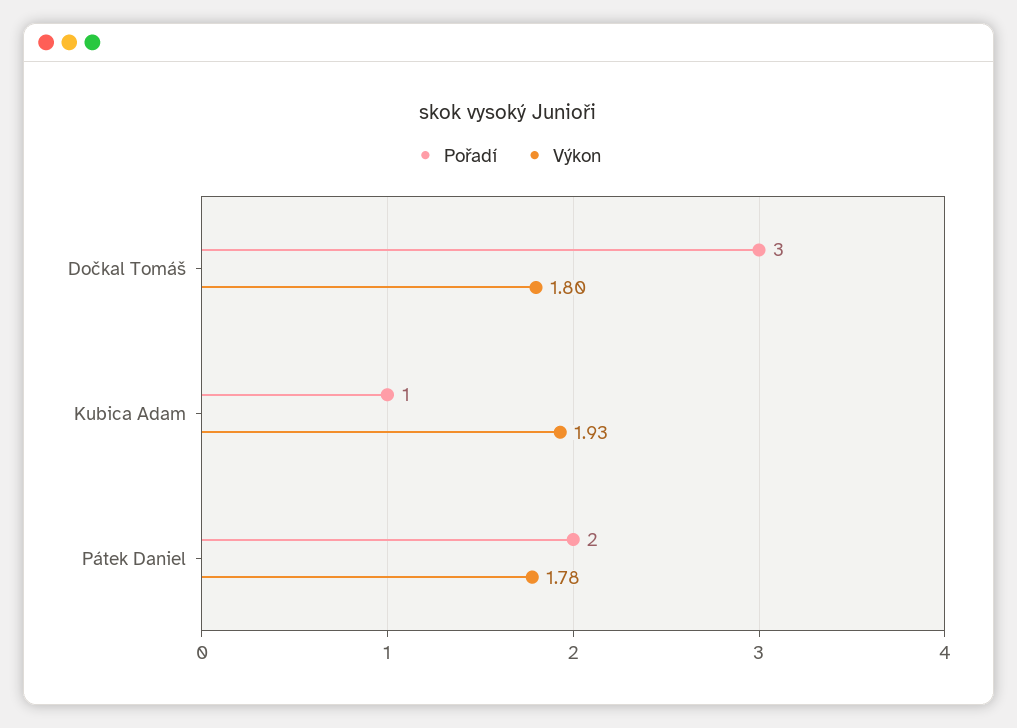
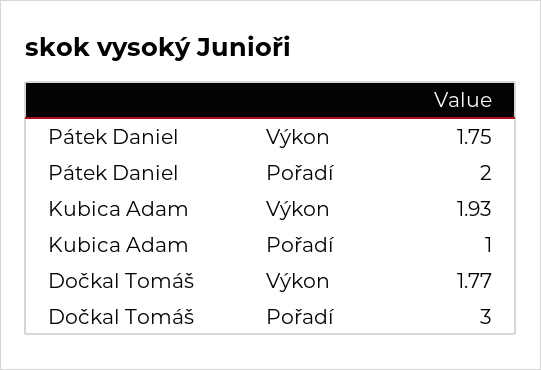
Výkon, Dočkal Tomáš: 1.8 -> 1.77
Výkon, Pátek Daniel: 1.78 -> 1.75

